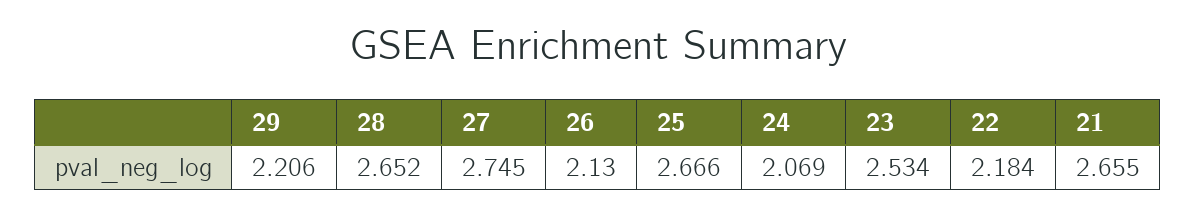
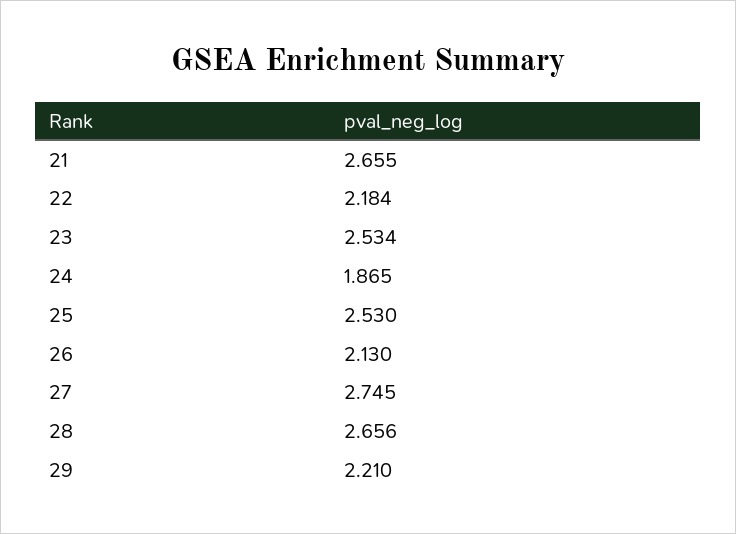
29: 2.206 -> 2.21
28: 2.652 -> 2.656
25: 2.666 -> 2.53
24: 2.069 -> 1.865

